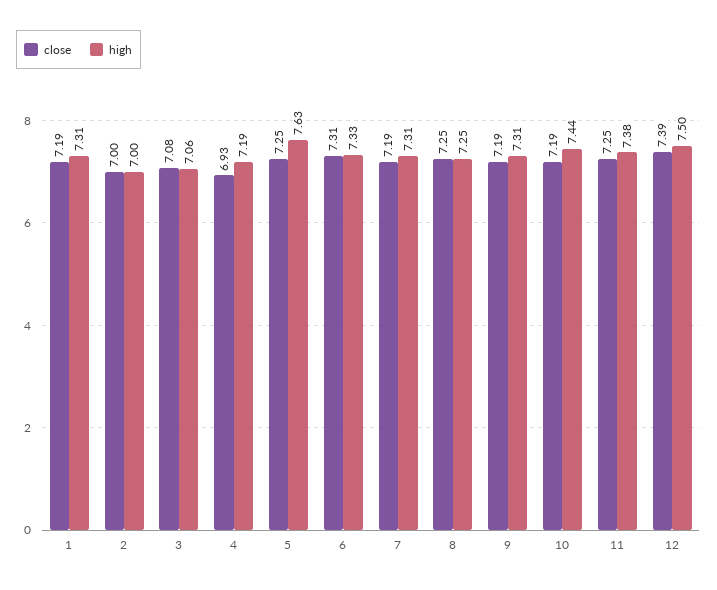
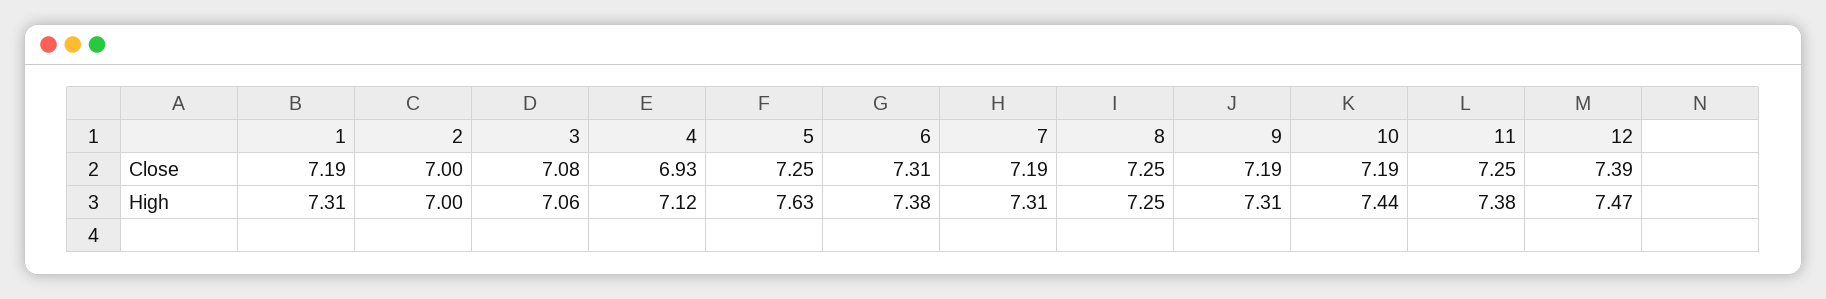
high, 4: 7.19 -> 7.12
high, 6: 7.33 -> 7.38
high, 12: 7.5 -> 7.47

